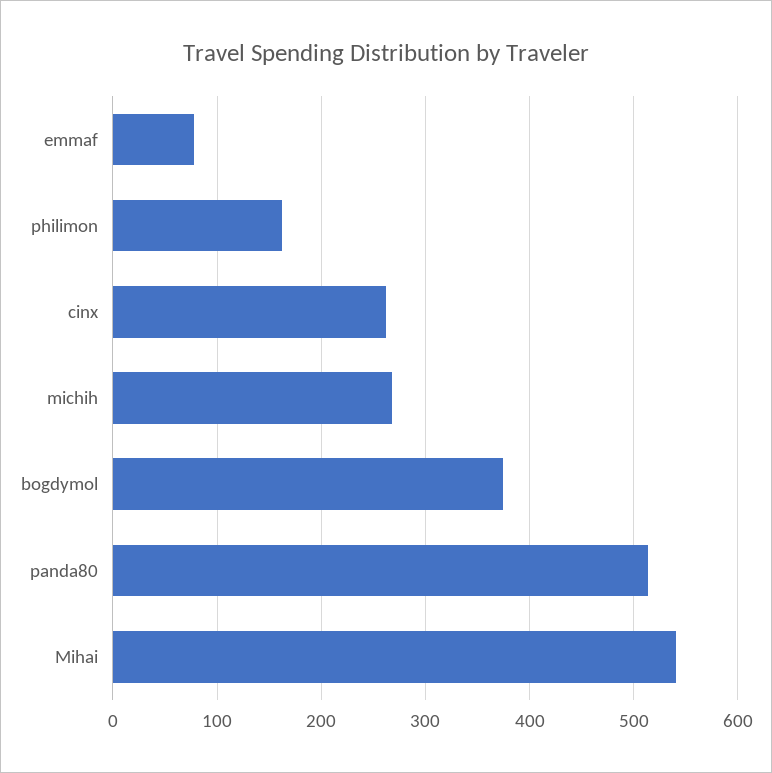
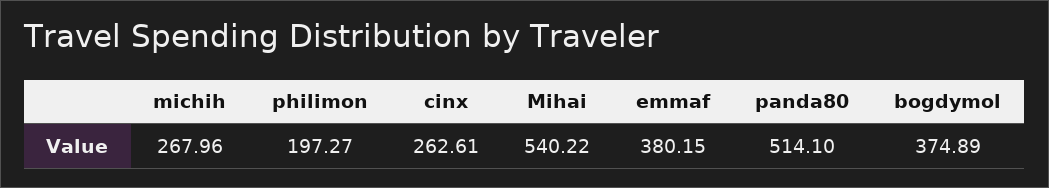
emmaf: 80 -> 380.15
philimon: 160 -> 197.27

